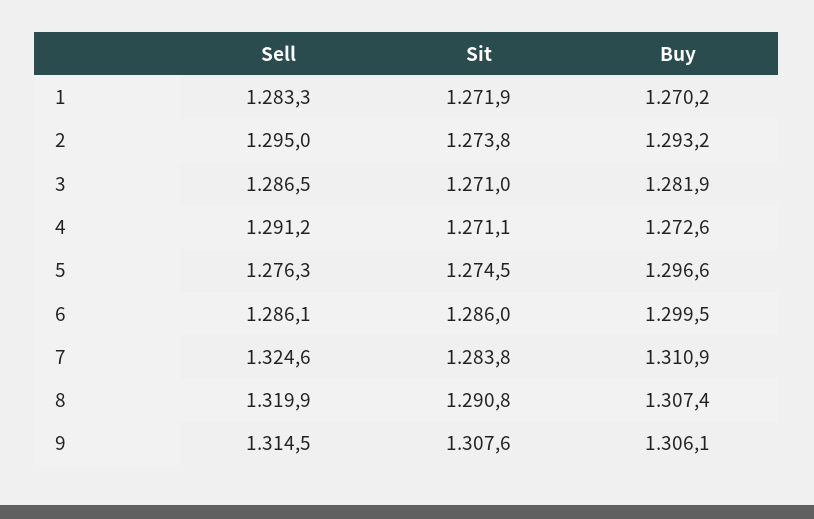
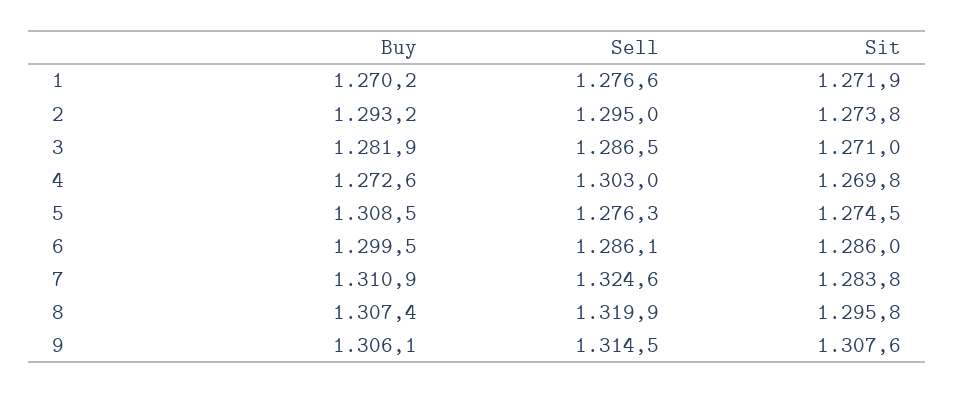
Sell, 1: 1283.3 -> 1276.6
Sell, 4: 1291.2 -> 1303
Sit, 4: 1271.1 -> 1269.8
Buy, 5: 1296.6 -> 1308.5
Sit, 8: 1290.8 -> 1295.8

